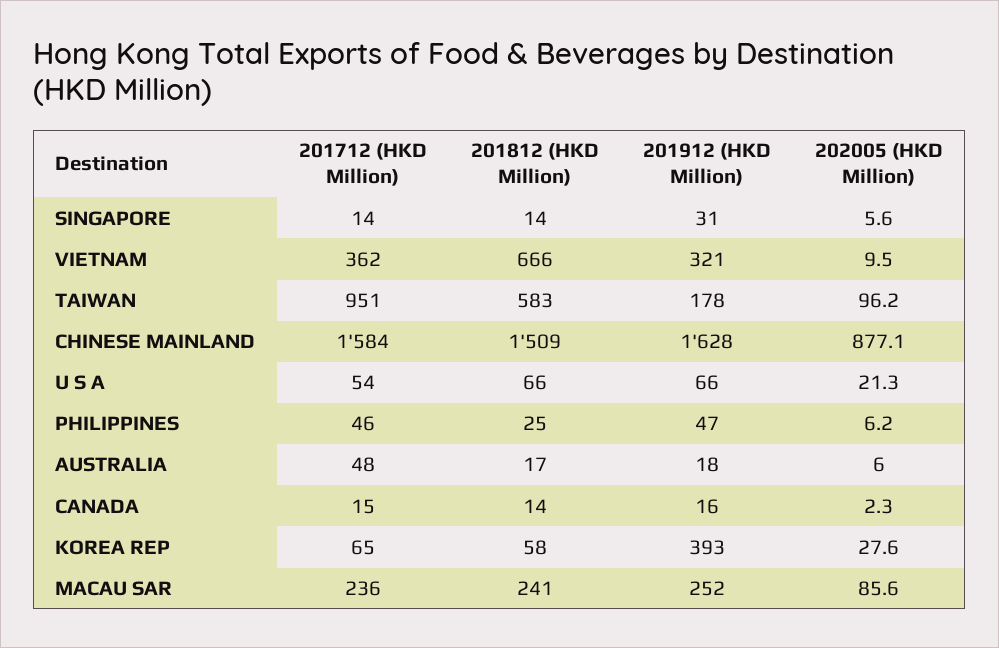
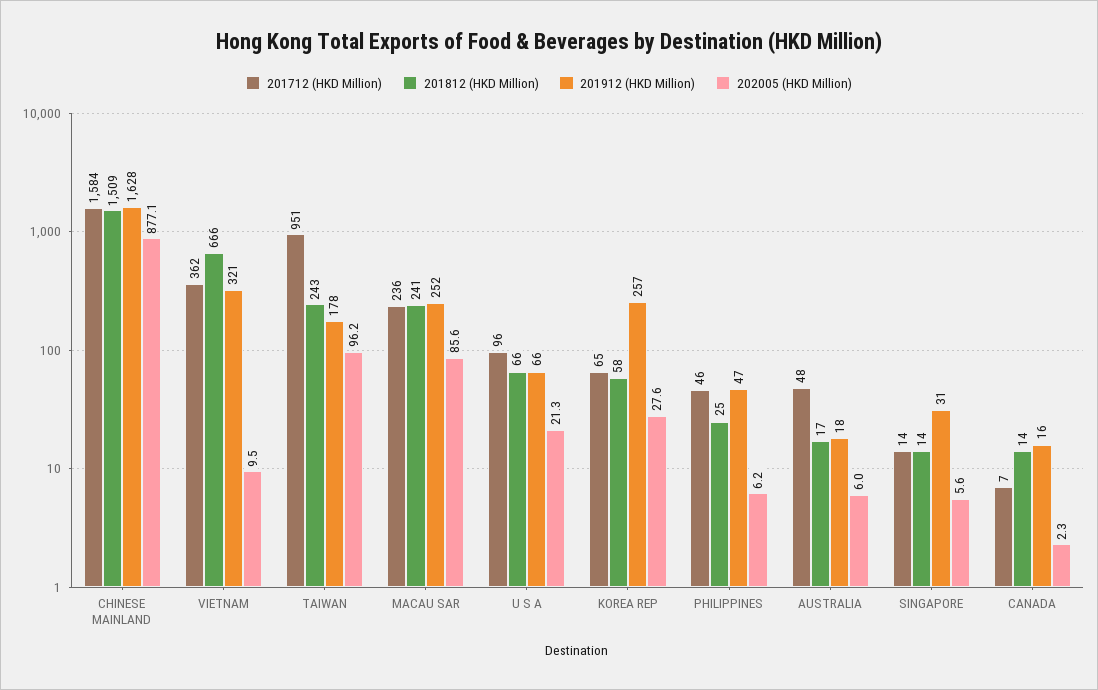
201812 (HKD Million), TAIWAN: 583 -> 243
201712 (HKD Million), U S A: 54 -> 96
201712 (HKD Million), CANADA: 15 -> 7
201912 (HKD Million), KOREA REP: 393 -> 257

